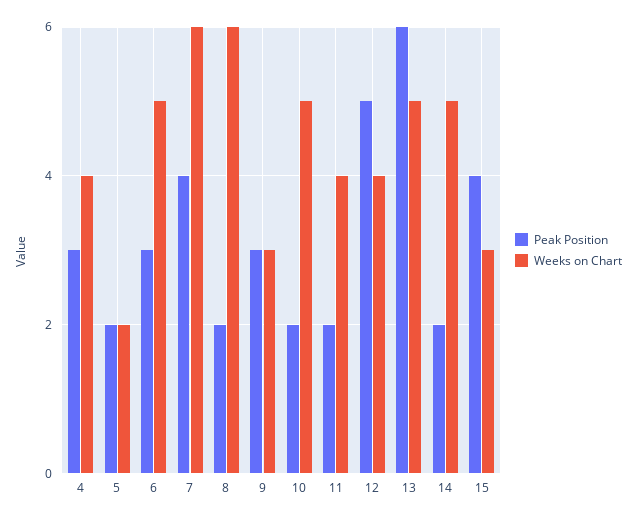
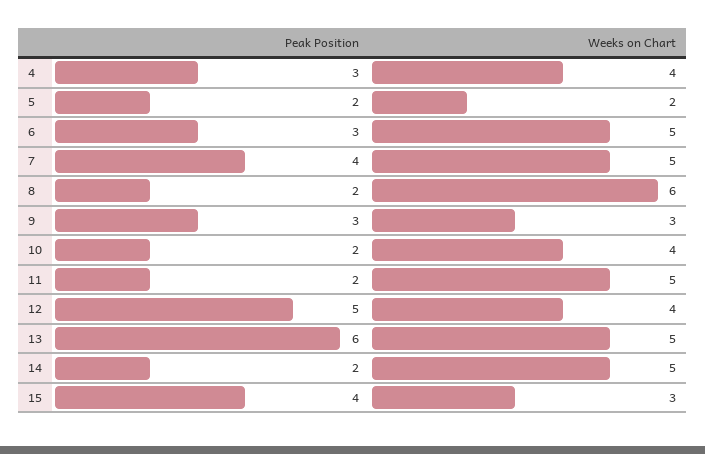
Weeks on Chart, 7: 6 -> 5
Weeks on Chart, 10: 5 -> 4
Weeks on Chart, 11: 4 -> 5

